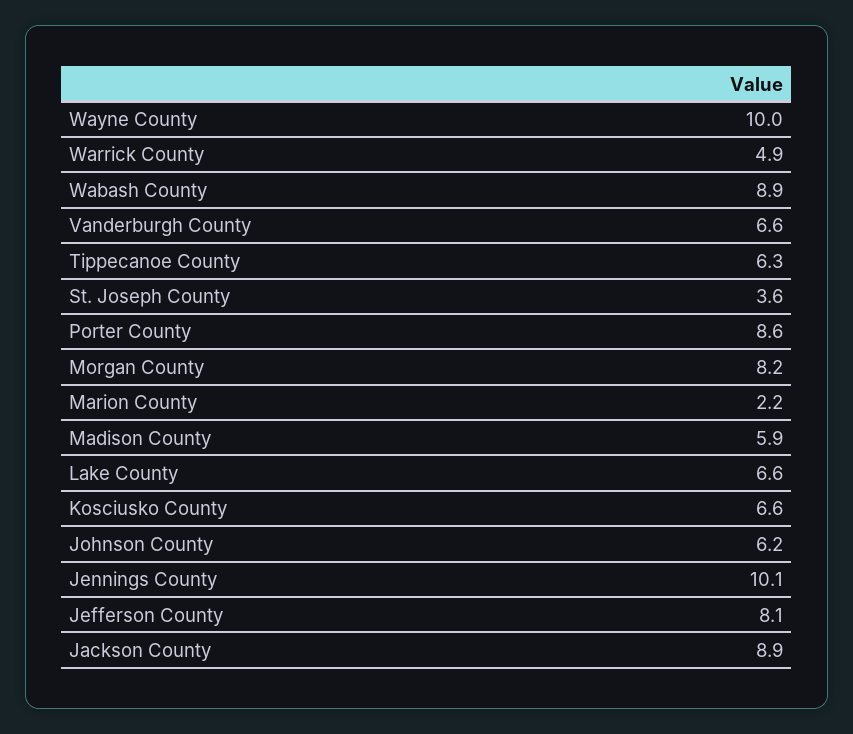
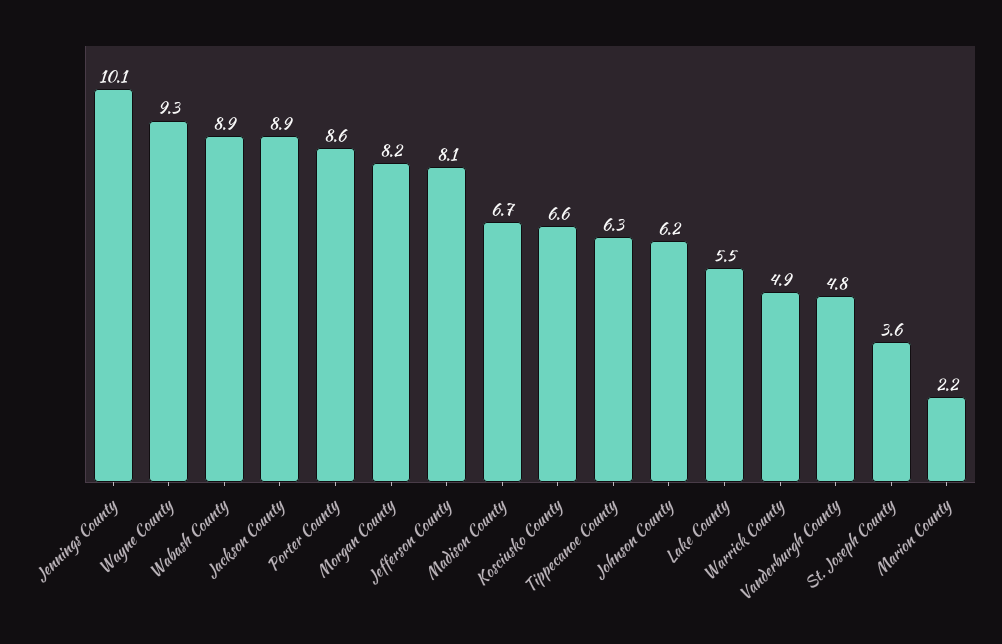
Wayne County: 10 -> 9.3
Vanderburgh County: 6.6 -> 4.8
Madison County: 5.9 -> 6.7
Lake County: 6.6 -> 5.5

